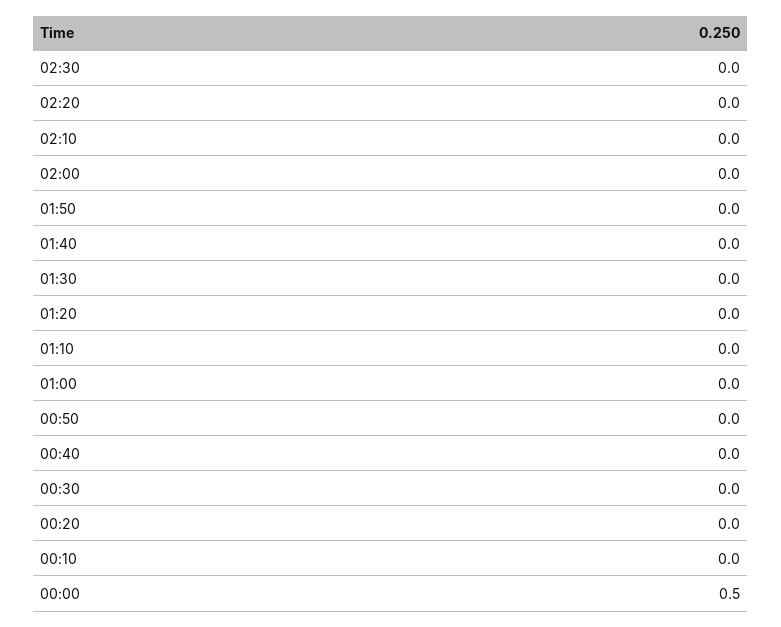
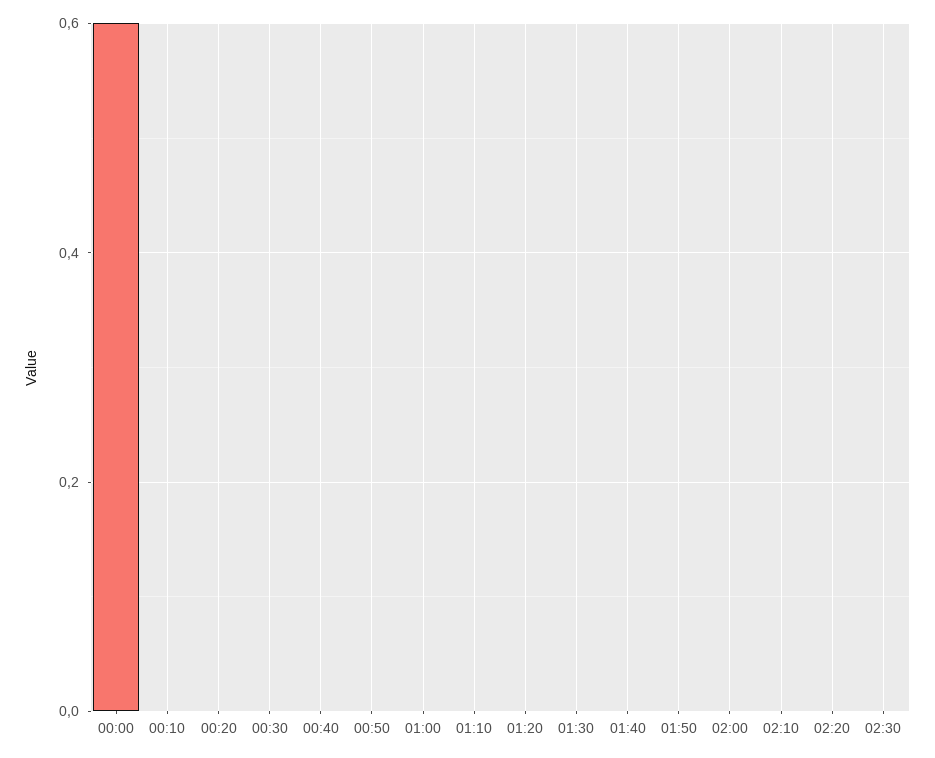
00:00: 0.5 -> 0.6

